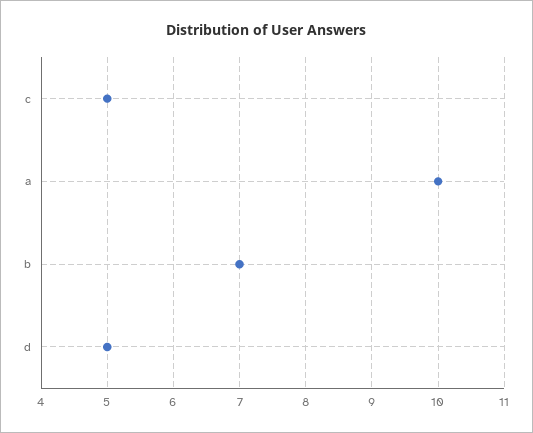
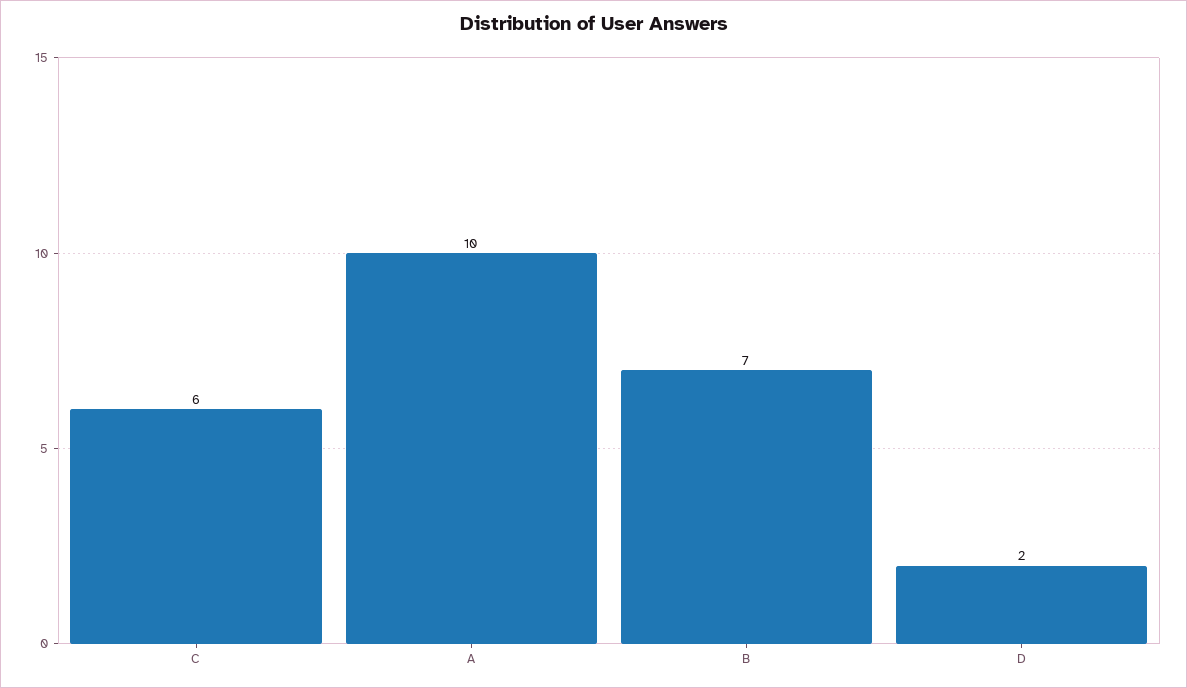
c: 5 -> 6
d: 5 -> 2

